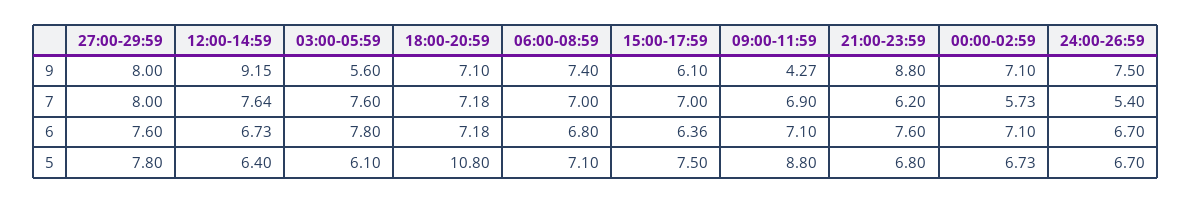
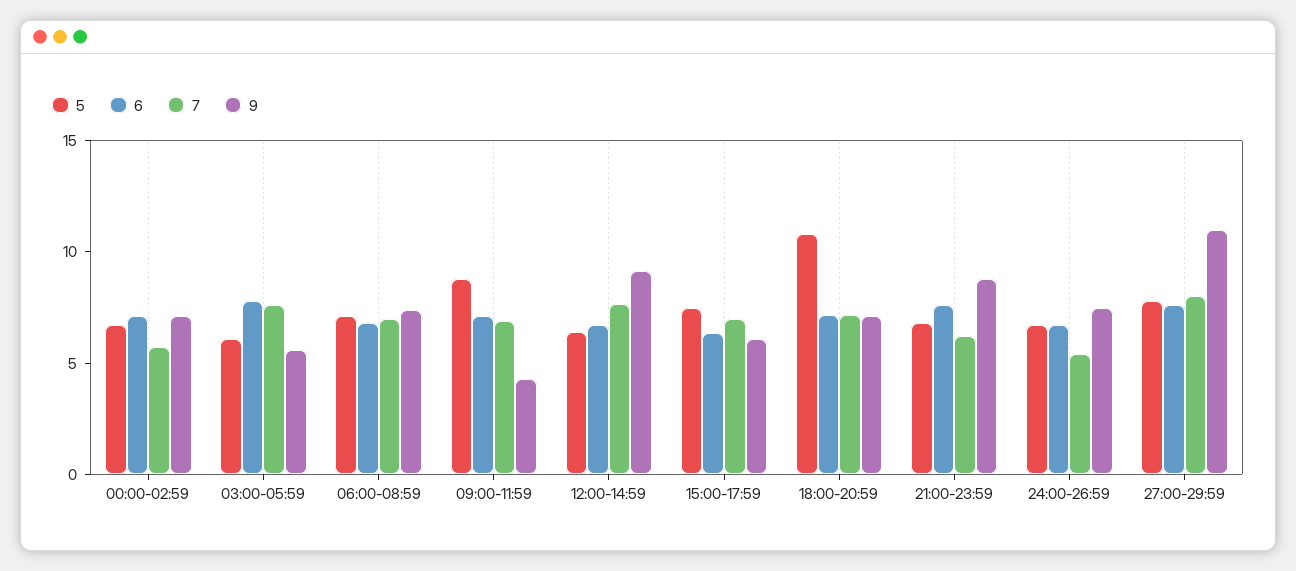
9, 27:00-29:59: 8 -> 11

